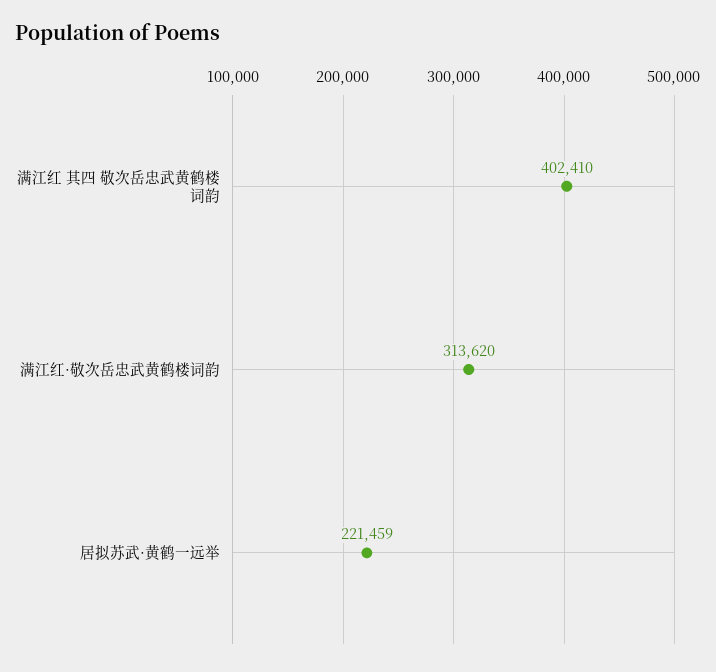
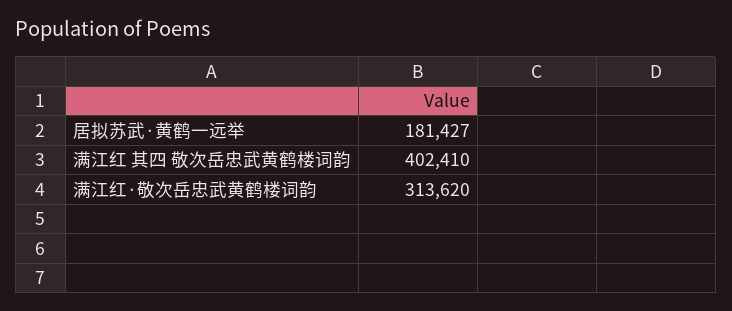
居拟苏武·黄鹤一远举: 221459 -> 181427

